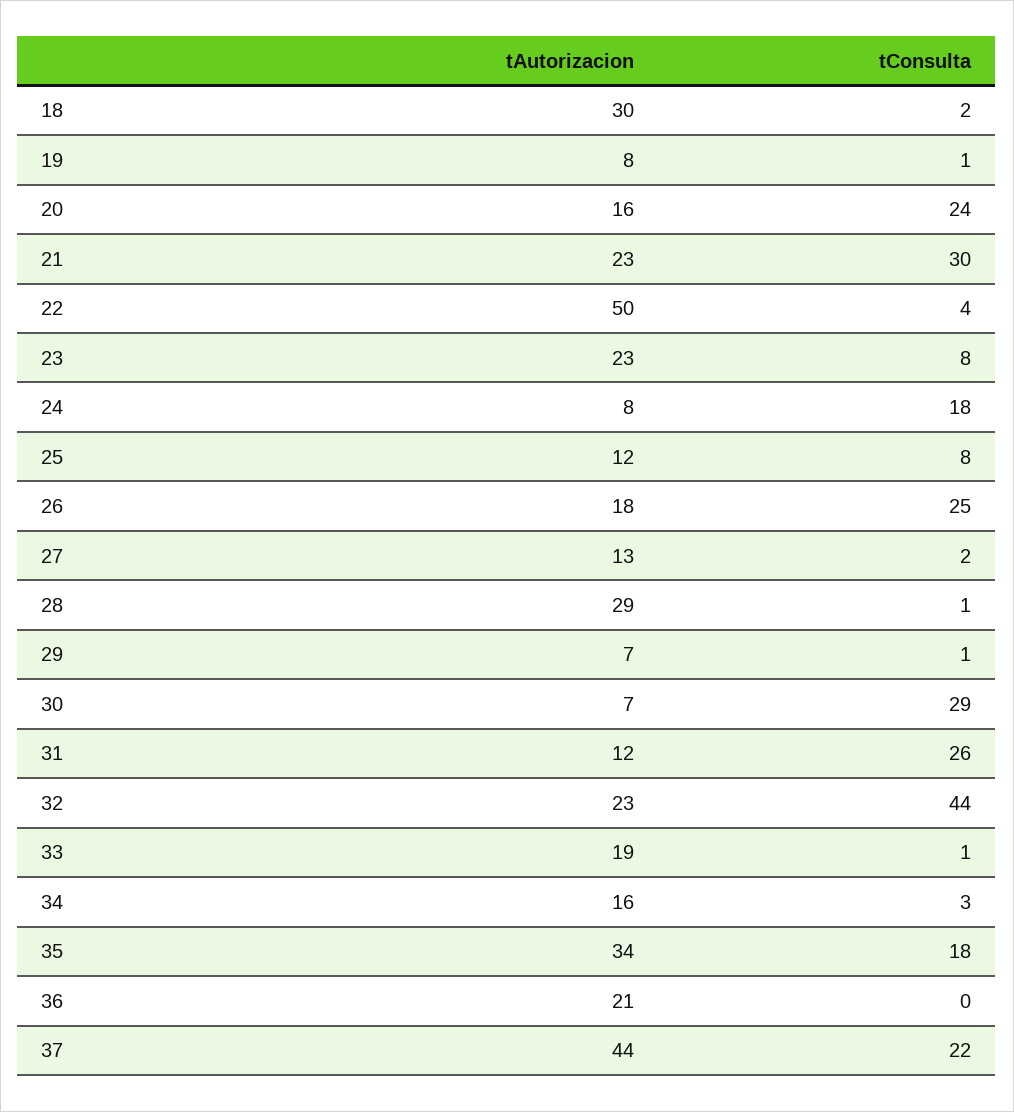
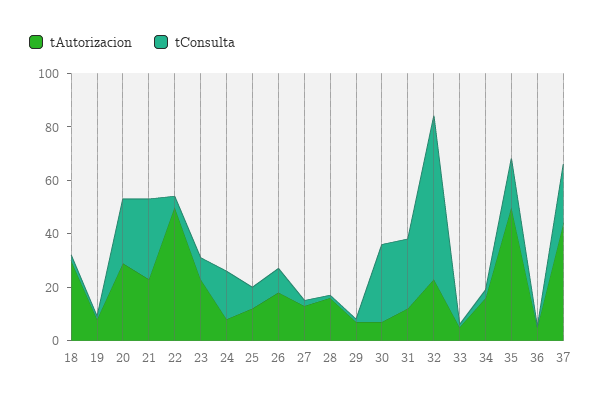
tAutorizacion, 20: 16 -> 30
tConsulta, 26: 25 -> 10
tAutorizacion, 28: 29 -> 15
tConsulta, 32: 44 -> 60
tAutorizacion, 33: 19 -> 5
tAutorizacion, 35: 34 -> 50
tAutorizacion, 36: 21 -> 5

